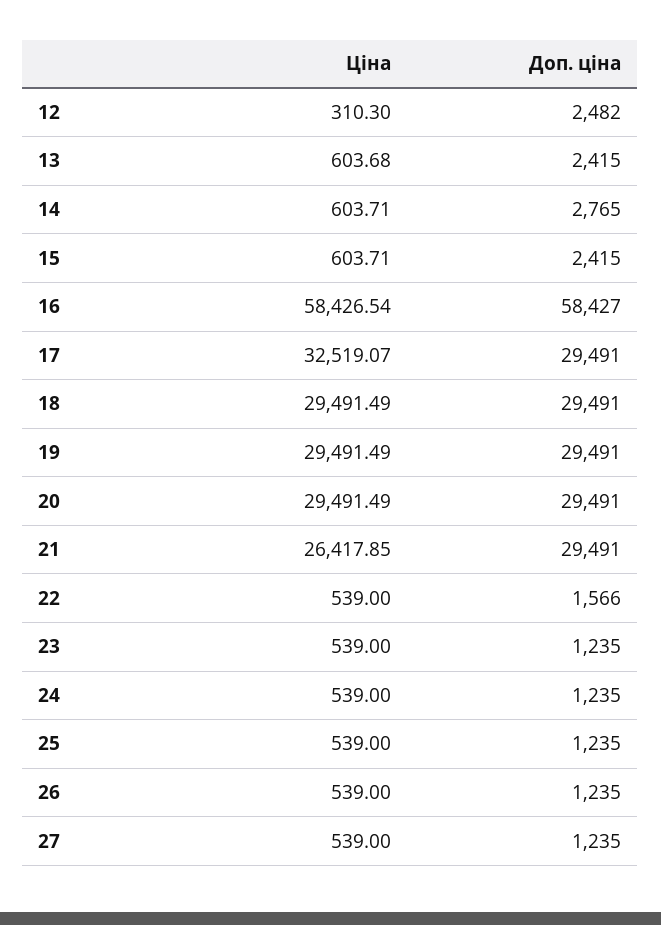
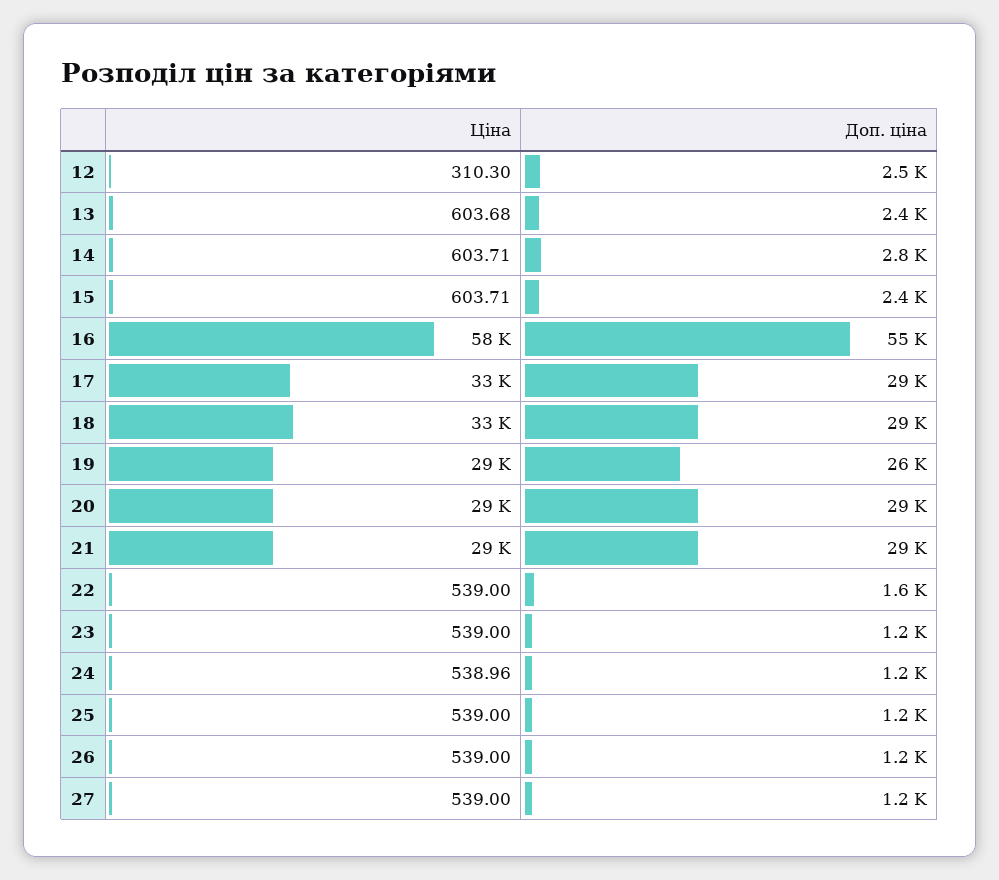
Доп. ціна, 16: 58427 -> 55000
Ціна, 18: 29491.49 -> 33000
Доп. ціна, 19: 29491 -> 26000
Ціна, 21: 26417.85 -> 29000
Ціна, 24: 539 -> 538.96

